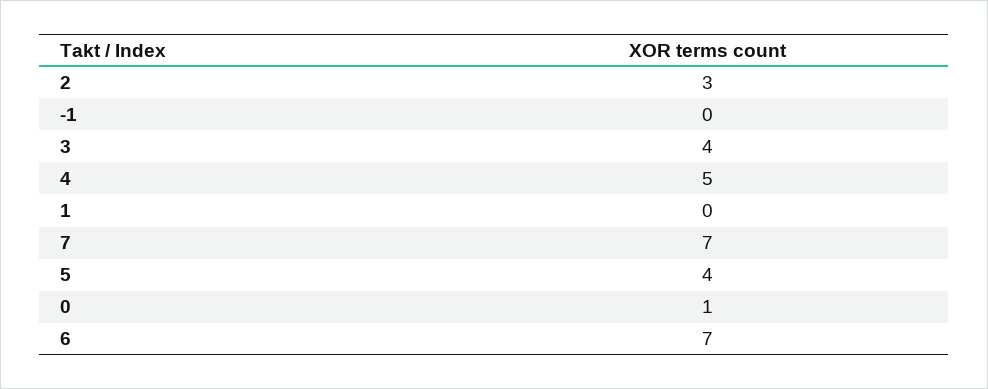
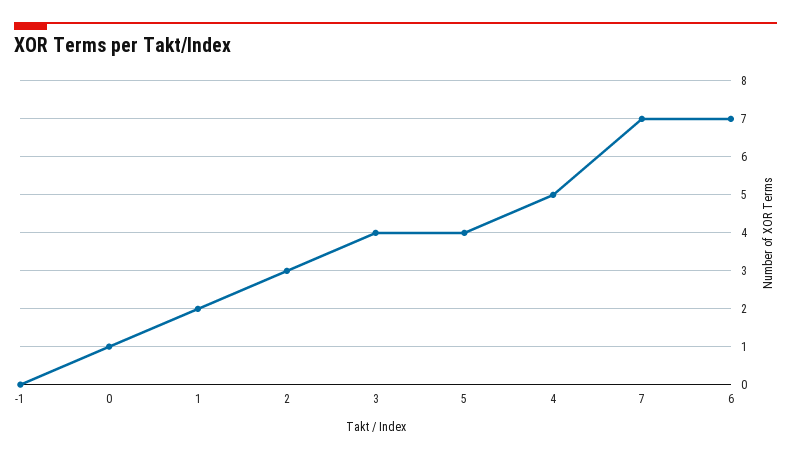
1: 0 -> 2

